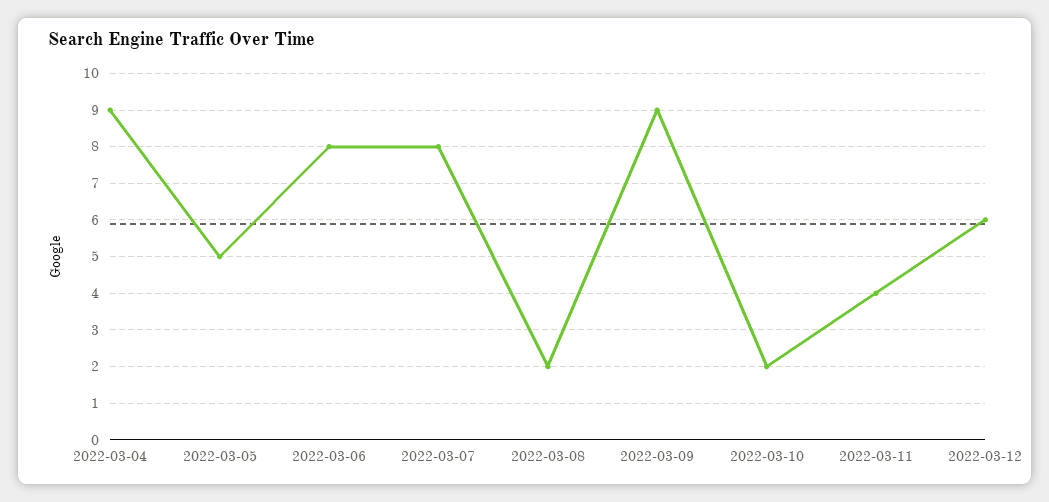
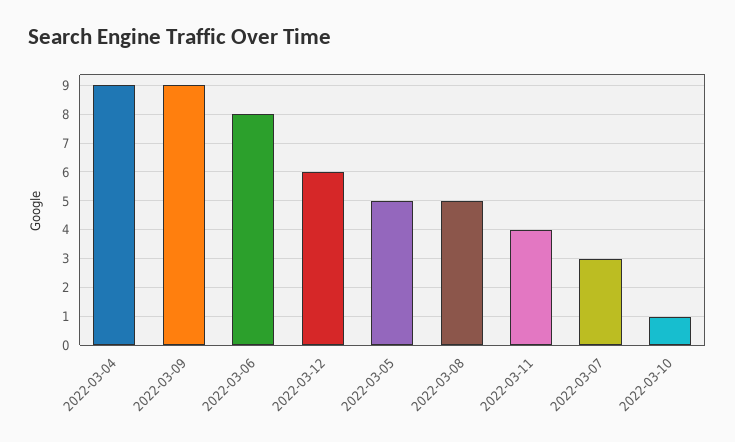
2022-03-07: 8 -> 3
2022-03-08: 2 -> 5
2022-03-10: 2 -> 1

